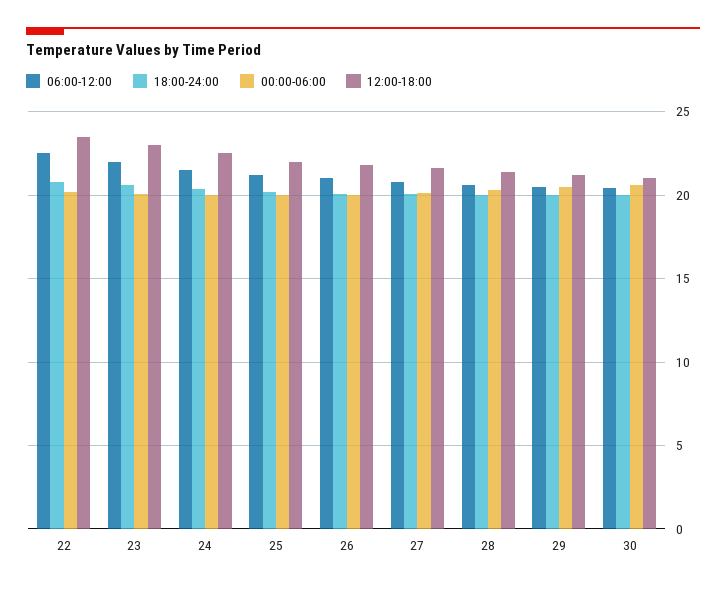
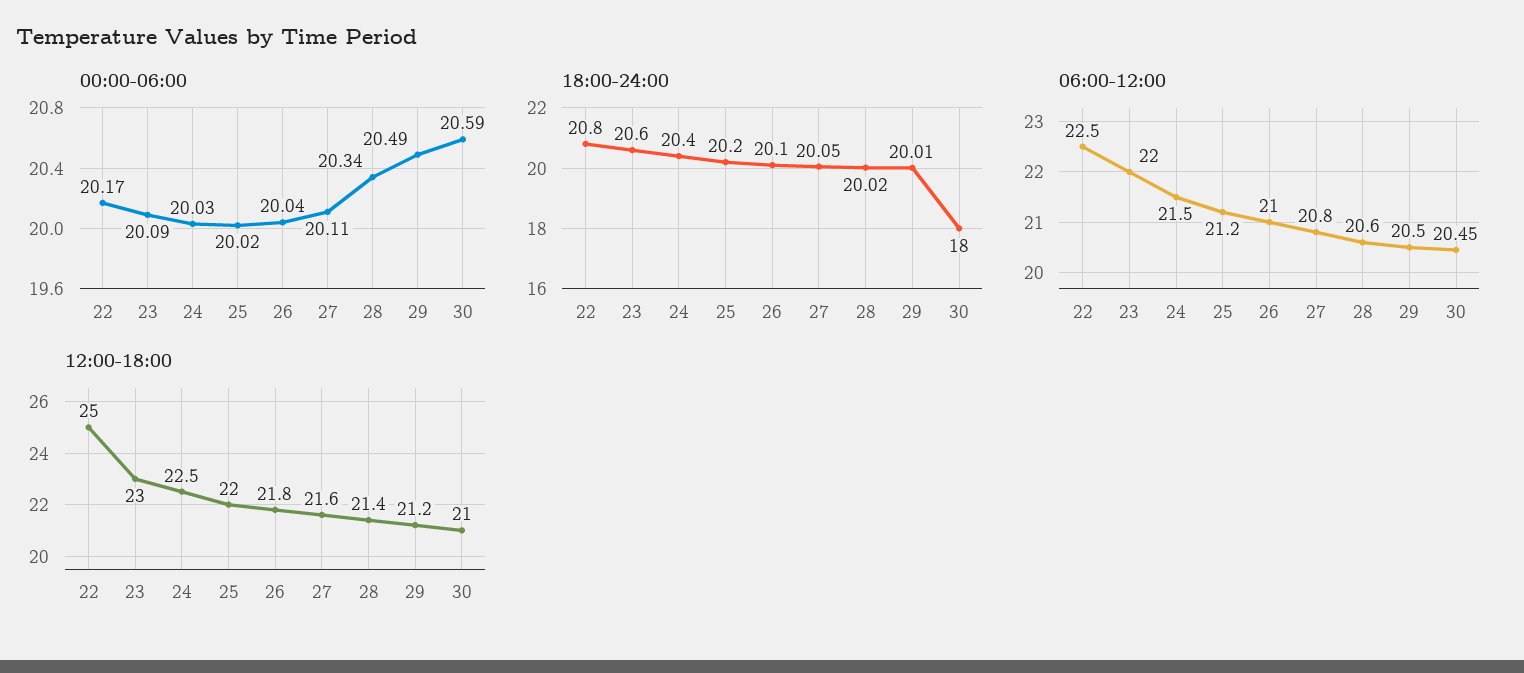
12:00-18:00, 22: 23.5 -> 25
18:00-24:00, 30: 20 -> 18

